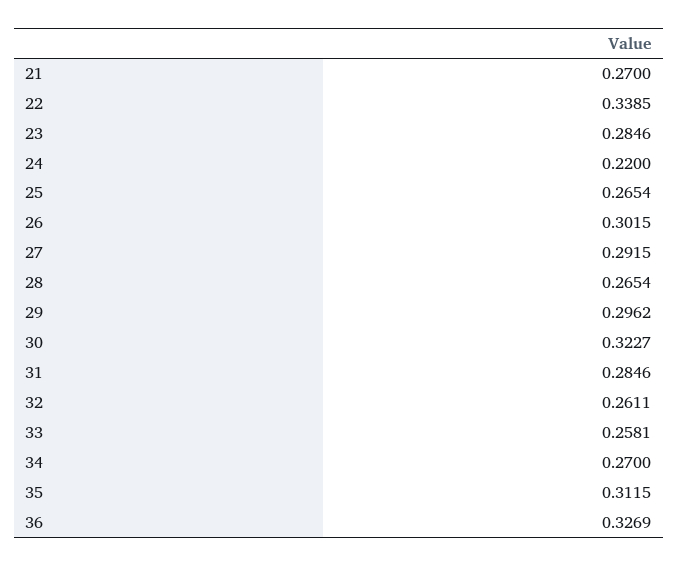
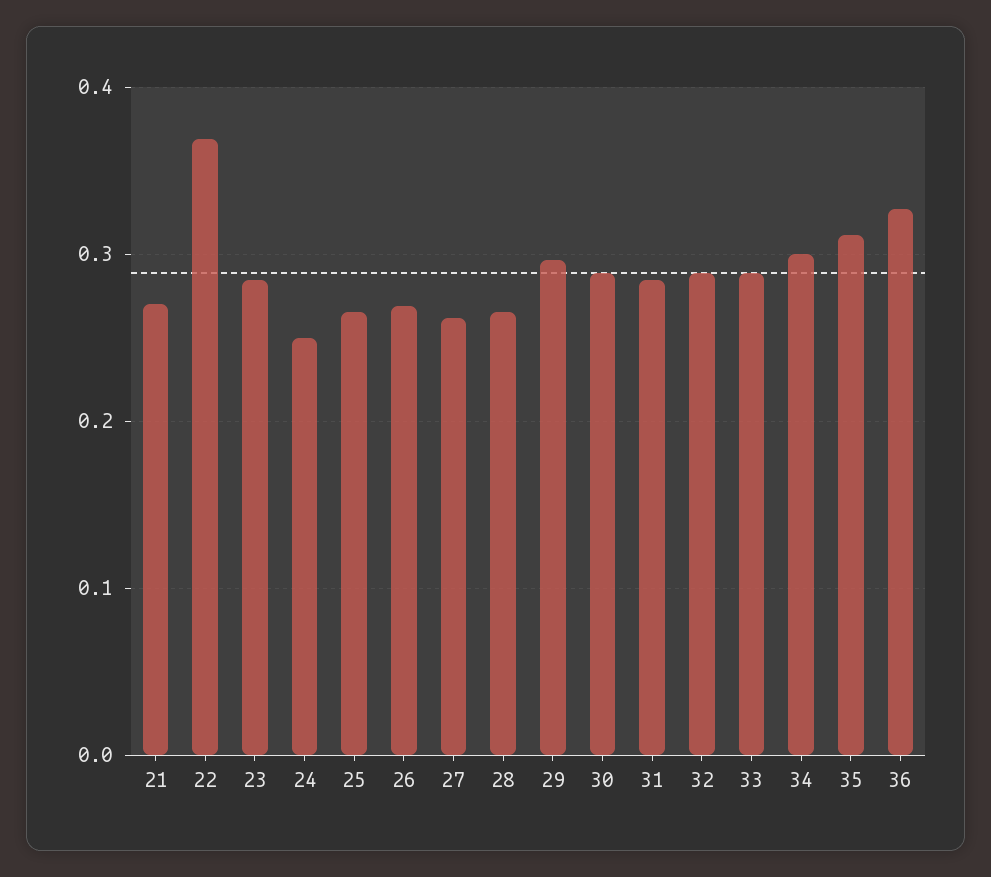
22: 0.3385 -> 0.37
24: 0.22 -> 0.25
26: 0.3015 -> 0.27
27: 0.2915 -> 0.26
30: 0.3227 -> 0.29
32: 0.2611 -> 0.29
33: 0.2581 -> 0.29
34: 0.27 -> 0.3

